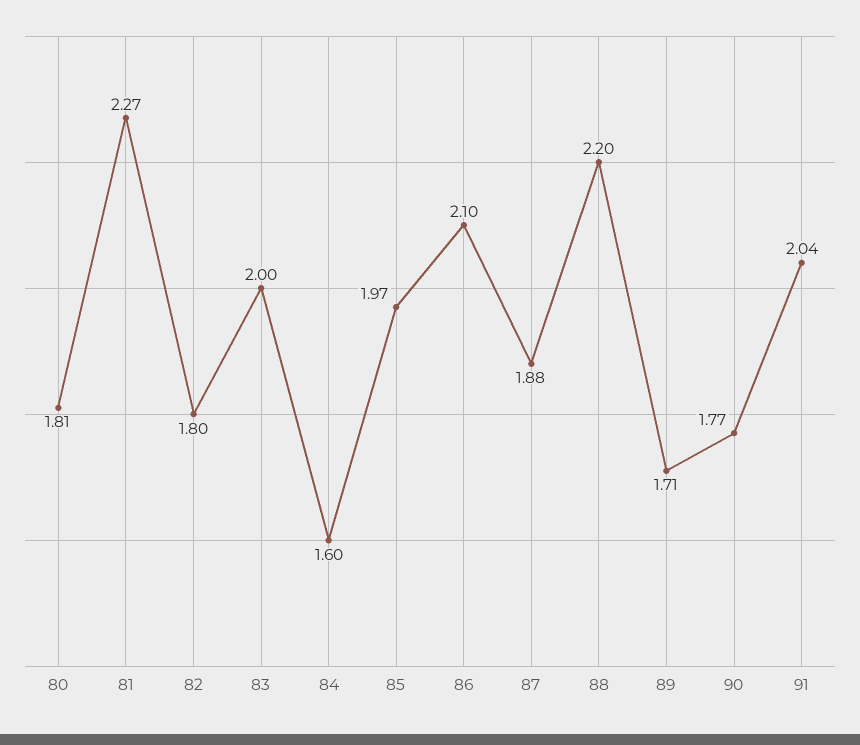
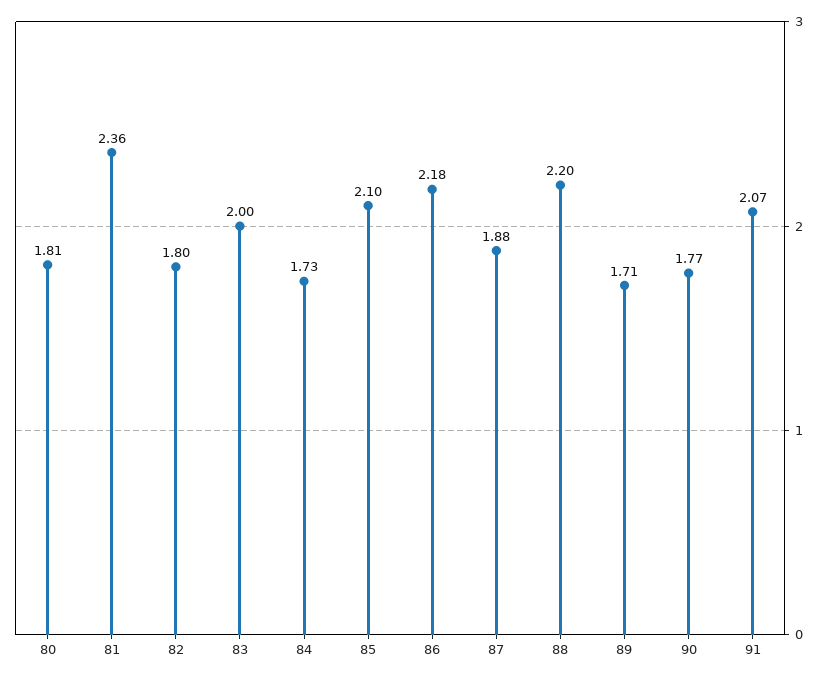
81: 2.27 -> 2.36
84: 1.6 -> 1.73
85: 1.97 -> 2.1
86: 2.1 -> 2.18
91: 2.04 -> 2.07

